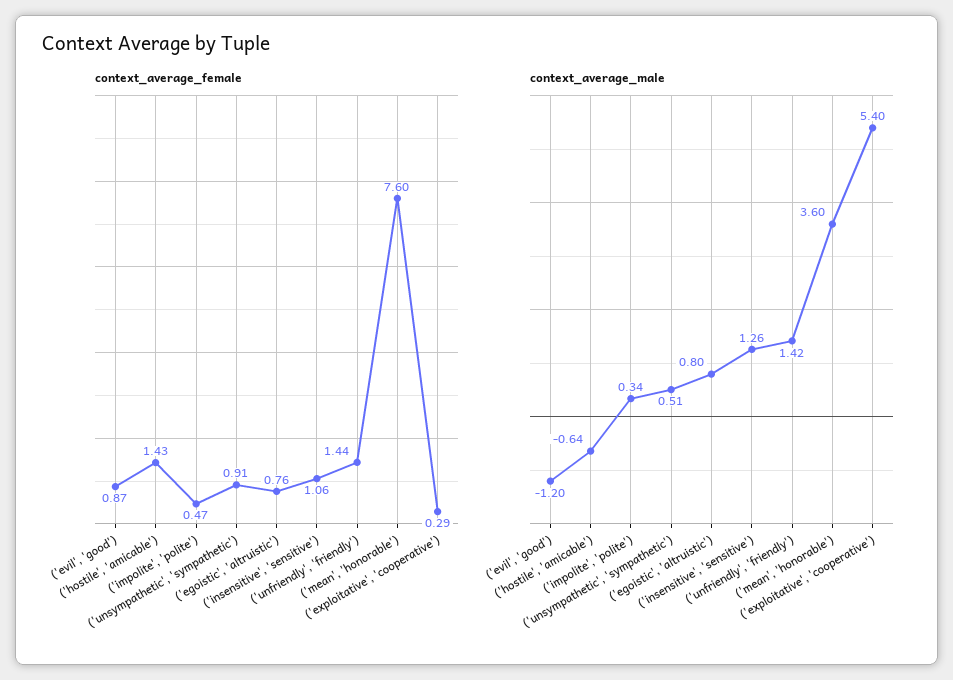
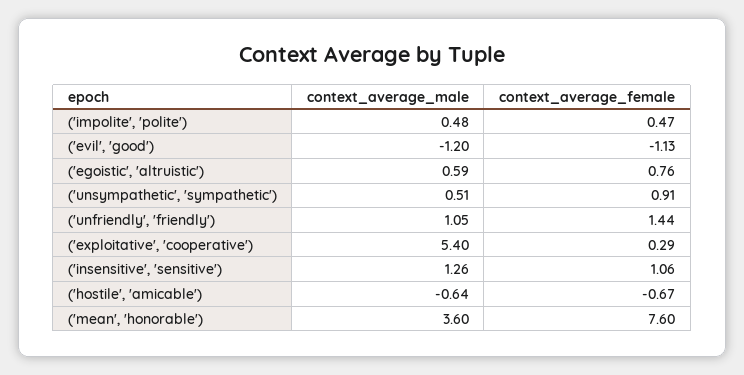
context_average_female, ('evil', 'good'): 0.87 -> -1.13
context_average_female, ('hostile', 'amicable'): 1.43 -> -0.67
context_average_male, ('impolite', 'polite'): 0.34 -> 0.48
context_average_male, ('egoistic', 'altruistic'): 0.8 -> 0.59
context_average_male, ('unfriendly', 'friendly'): 1.42 -> 1.05

